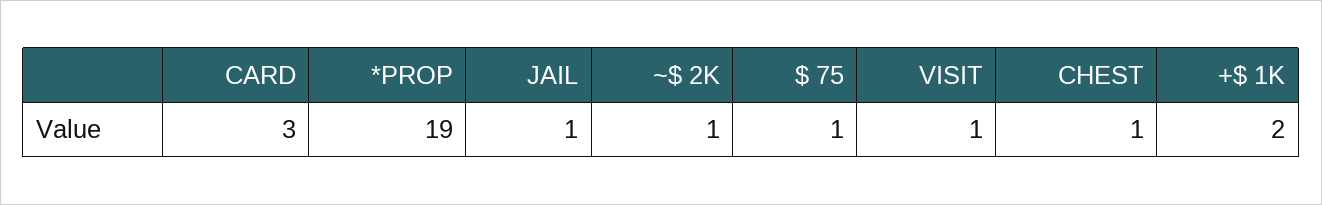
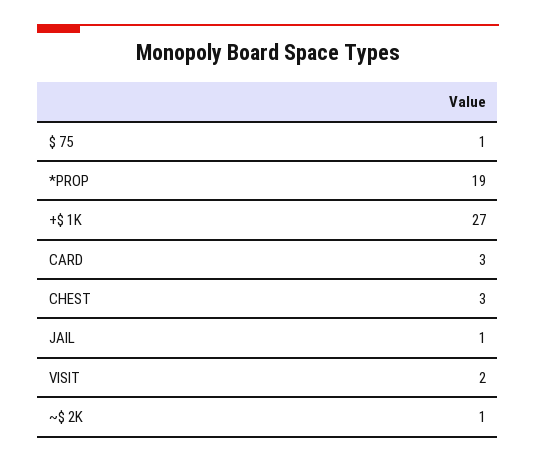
VISIT: 1 -> 2
CHEST: 1 -> 3
+$ 1K: 2 -> 27

